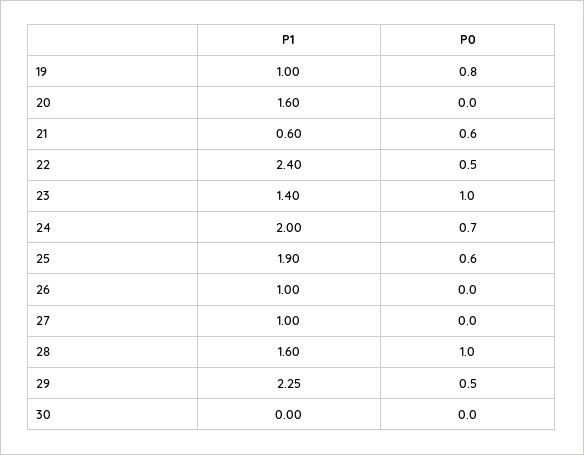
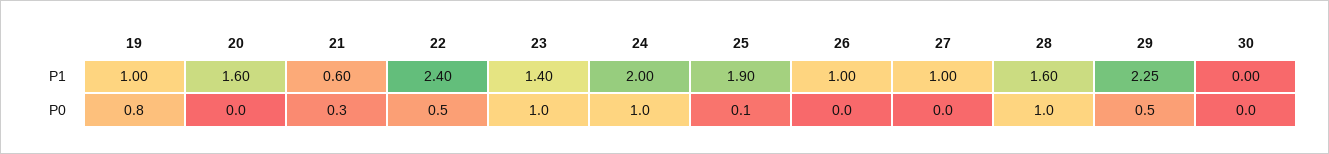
P0, 21: 0.6 -> 0.3
P0, 24: 0.7 -> 1
P0, 25: 0.6 -> 0.1

